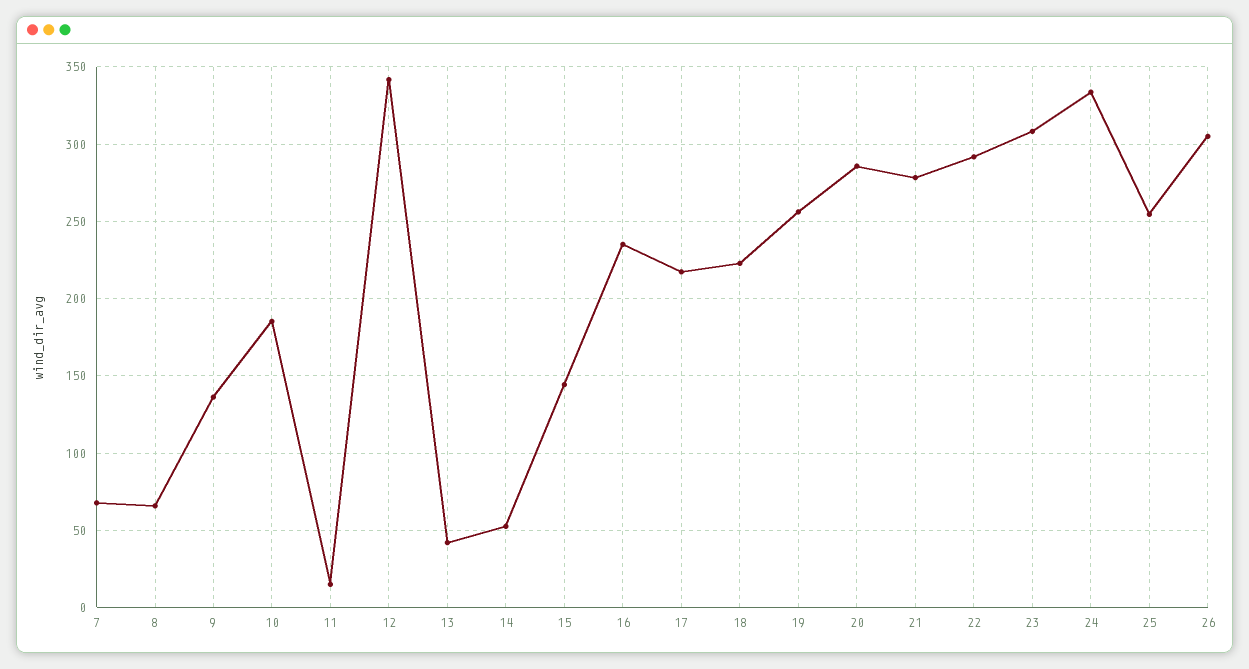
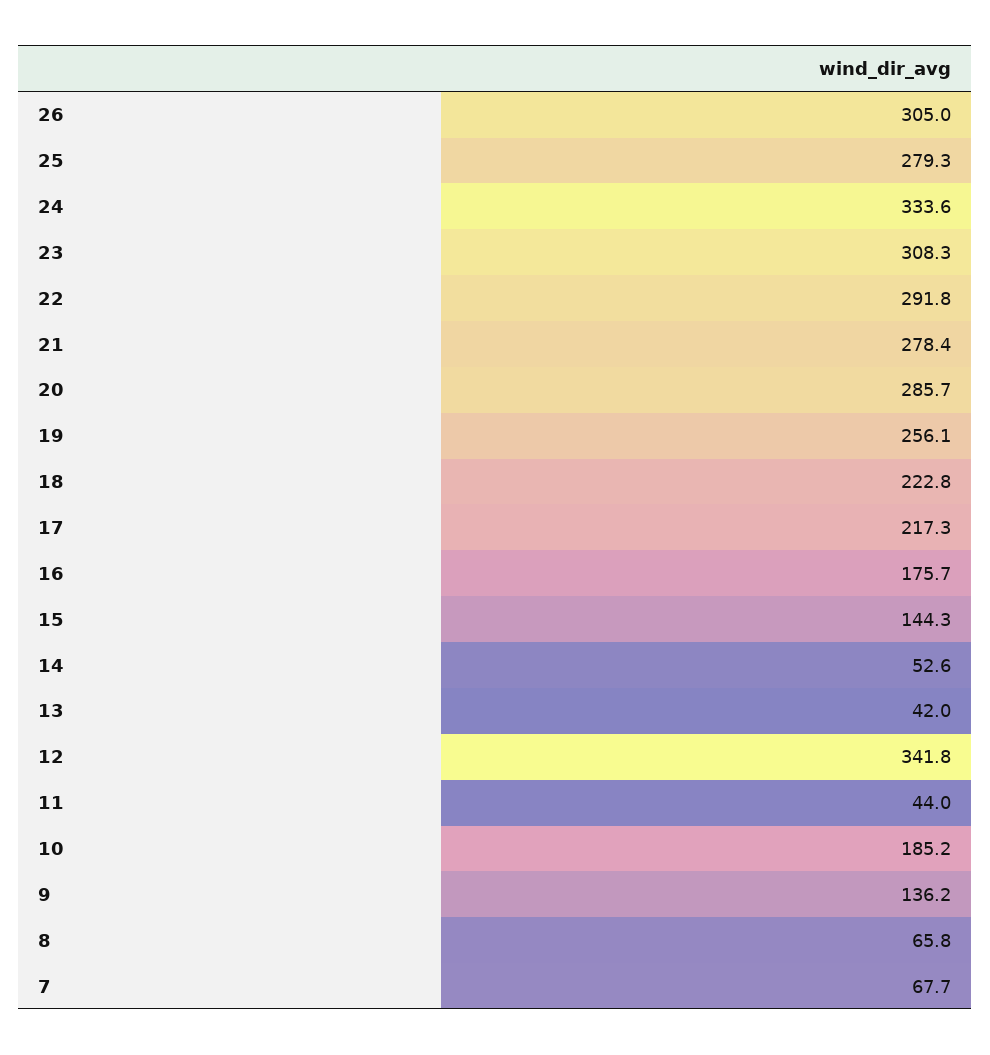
11: 15 -> 44
16: 235 -> 175.7
25: 255 -> 279.3

